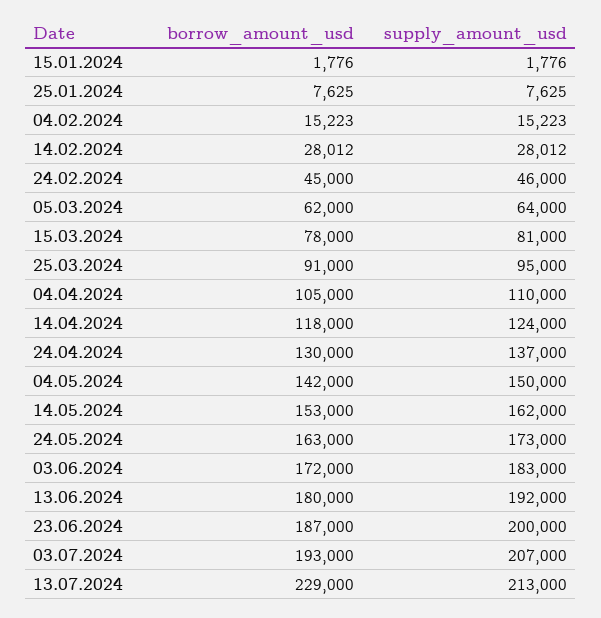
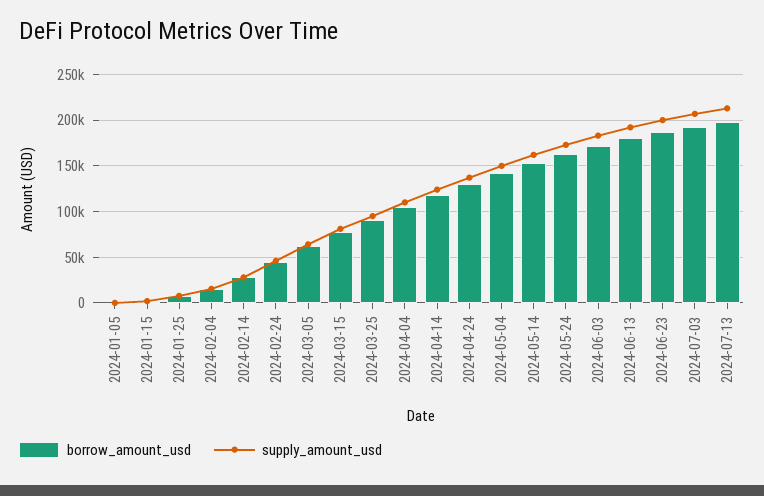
borrow_amount_usd, 13.07.2024: 229000 -> 200000
borrow_amount_usd, 2024-01-05: none -> 0
supply_amount_usd, 2024-01-05: none -> 0

